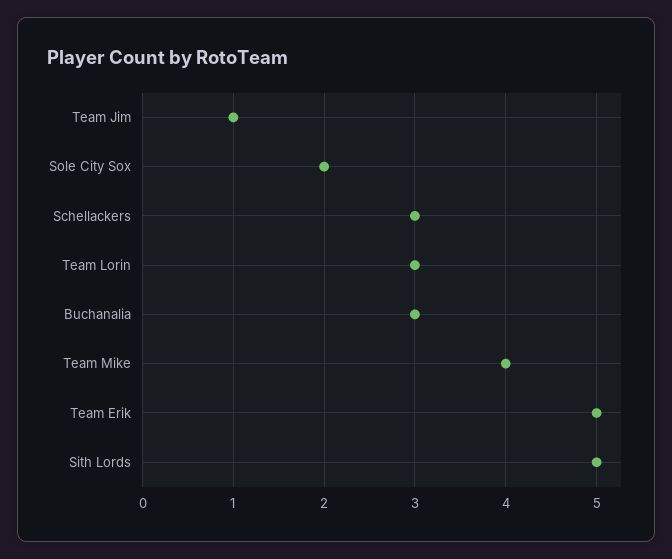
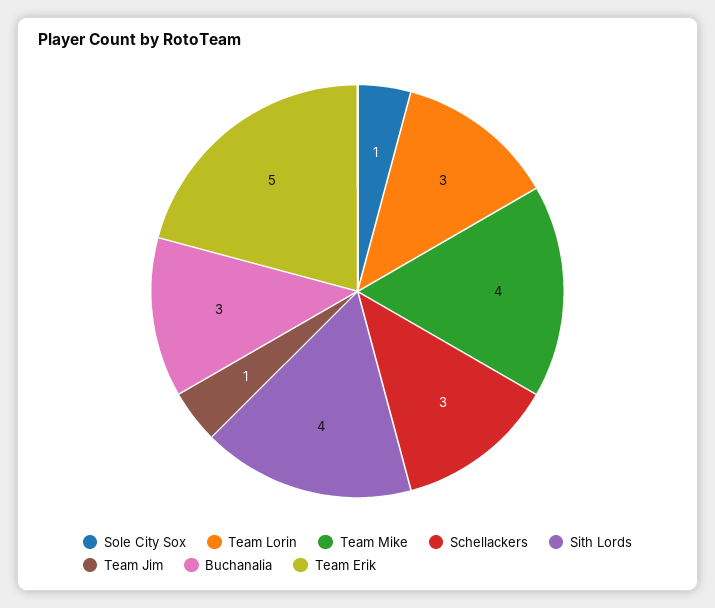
Sole City Sox: 2 -> 1
Sith Lords: 5 -> 4

